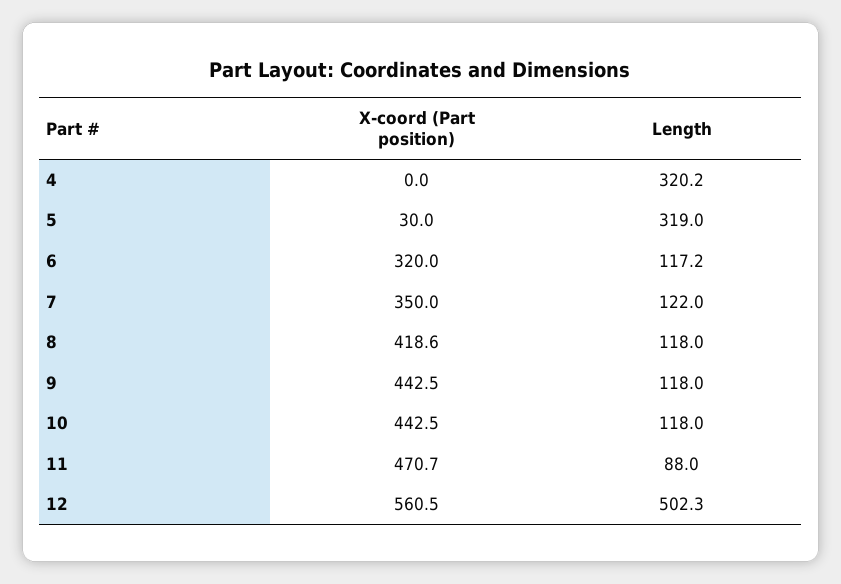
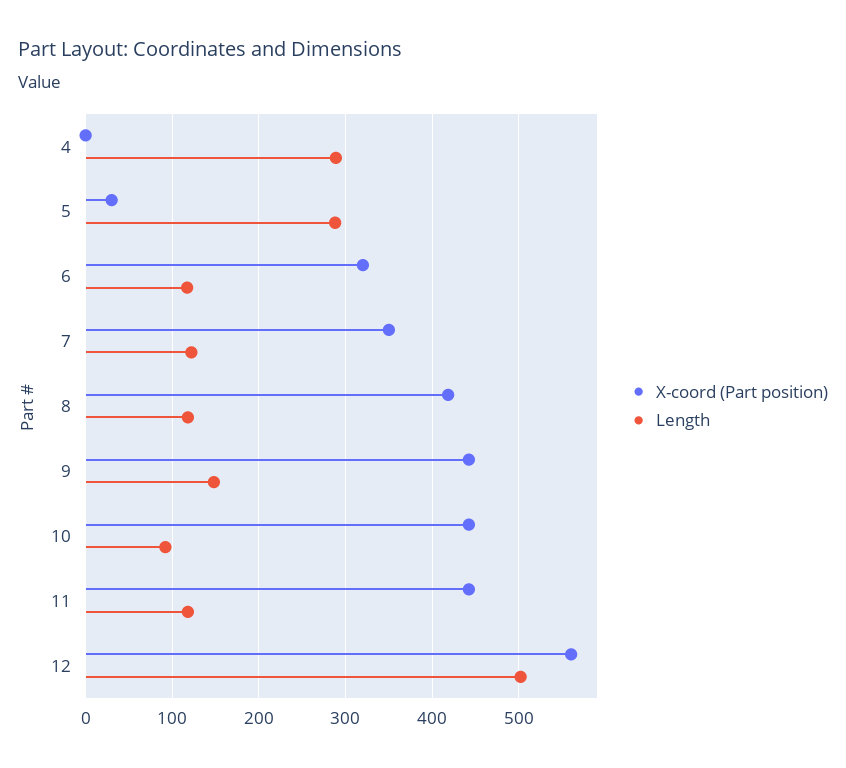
Length, 4: 320.2 -> 290
Length, 5: 319 -> 290
Length, 9: 118 -> 150
Length, 10: 118 -> 90
X-coord (Part position), 11: 470.7 -> 440
Length, 11: 88 -> 120

